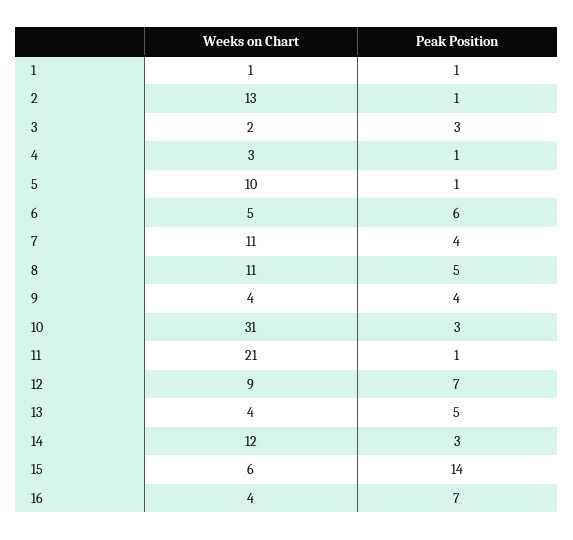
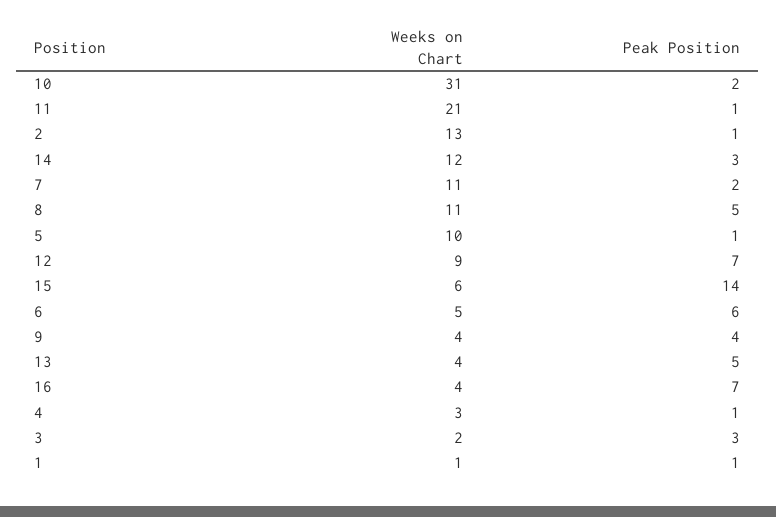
Peak Position, 7: 4 -> 2
Peak Position, 10: 3 -> 2

